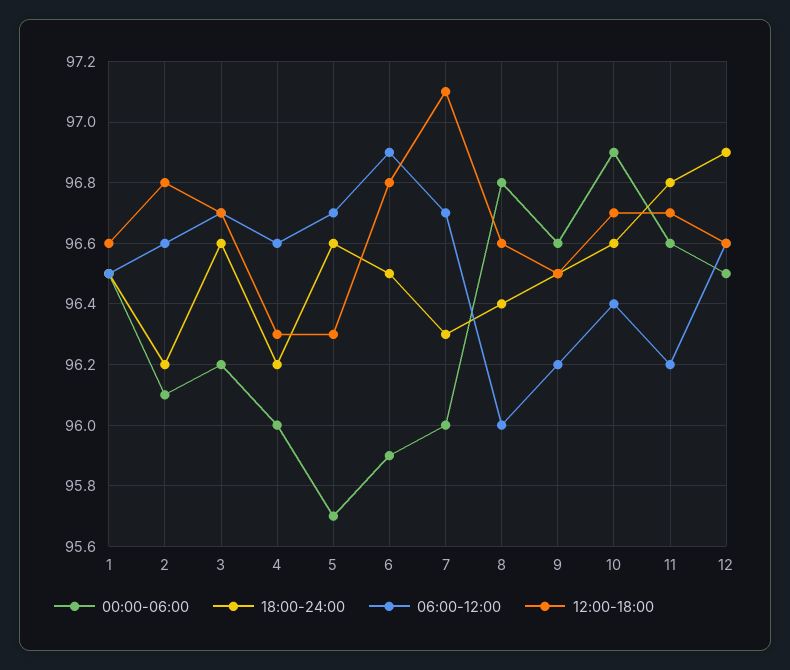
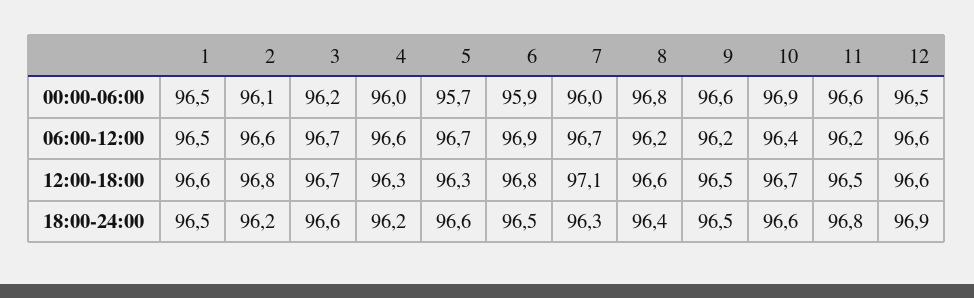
06:00-12:00, 8: 96 -> 96.2
12:00-18:00, 11: 96.7 -> 96.5

